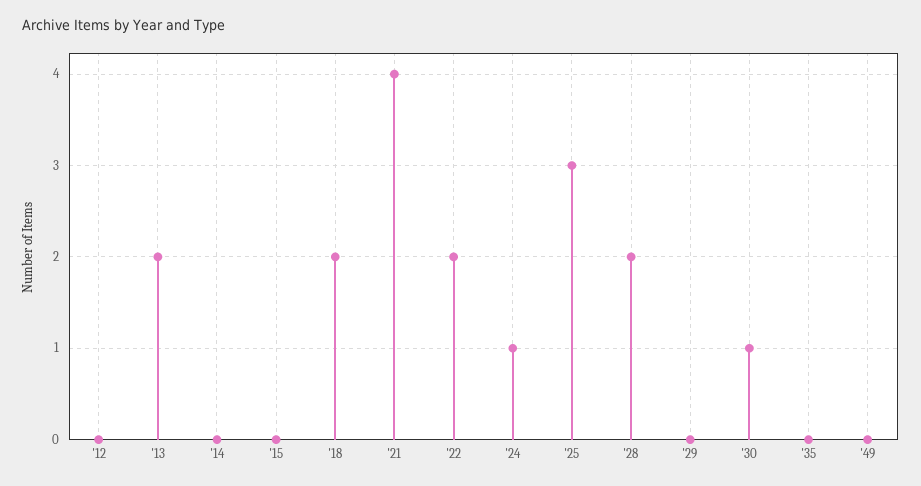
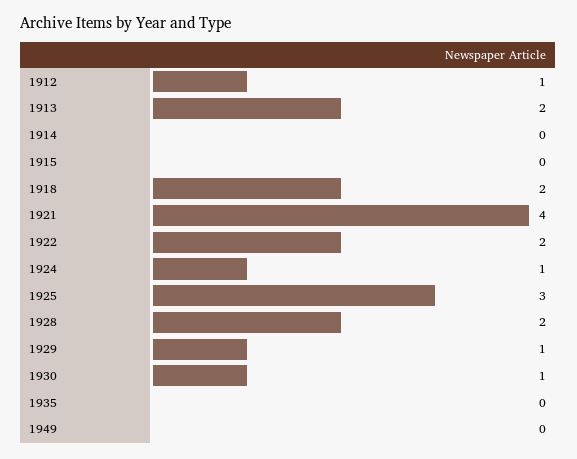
'12: 0 -> 1
'29: 0 -> 1

